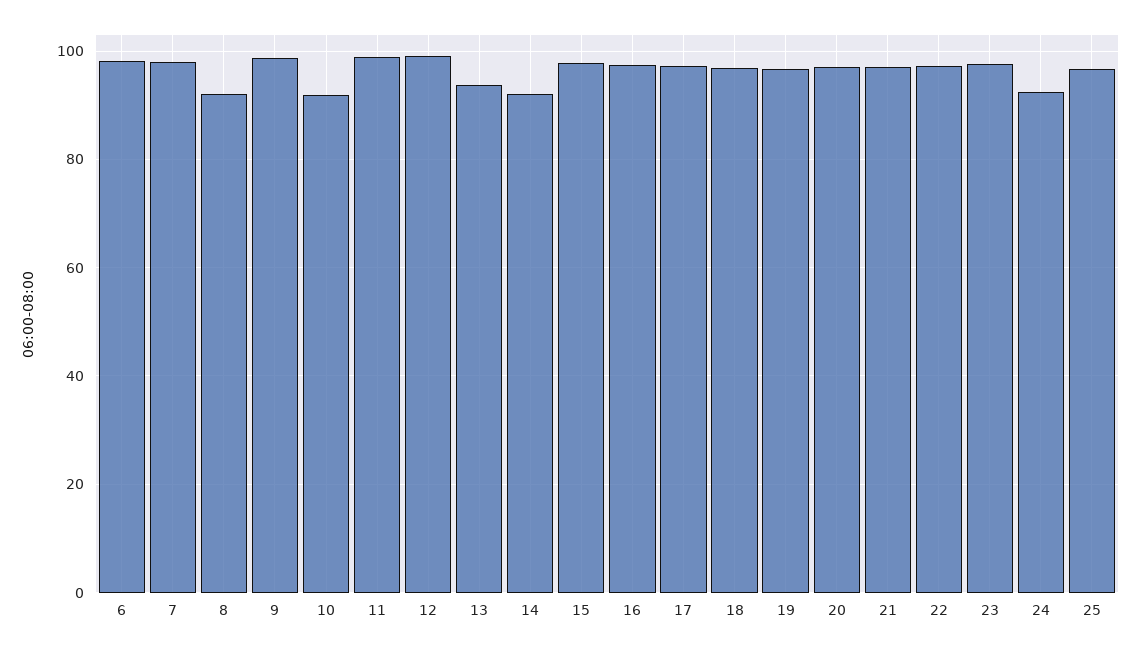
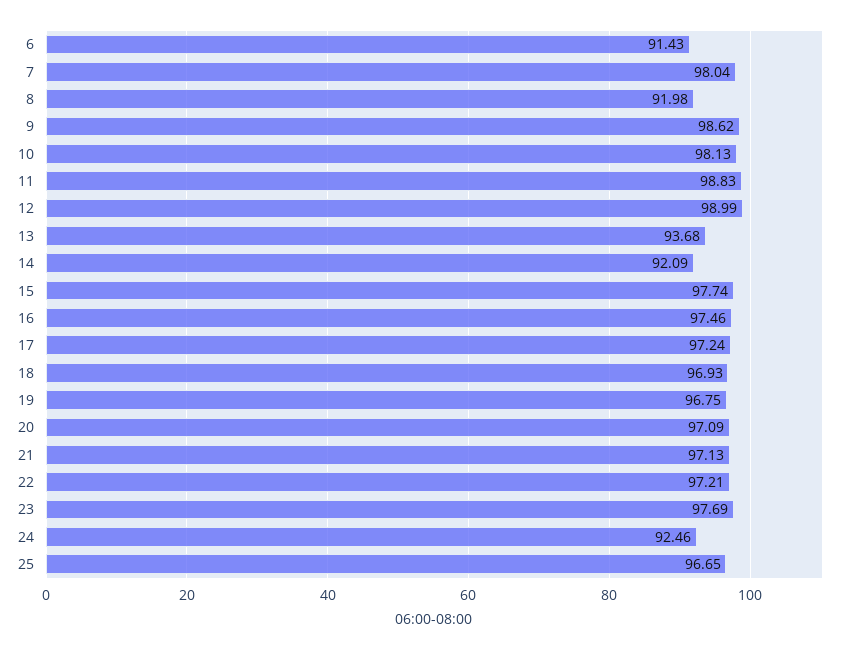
6: 98 -> 91.43
10: 92 -> 98.13

